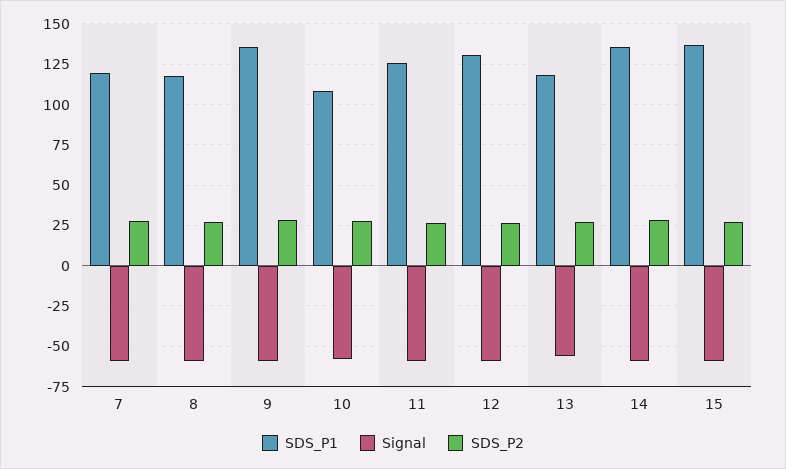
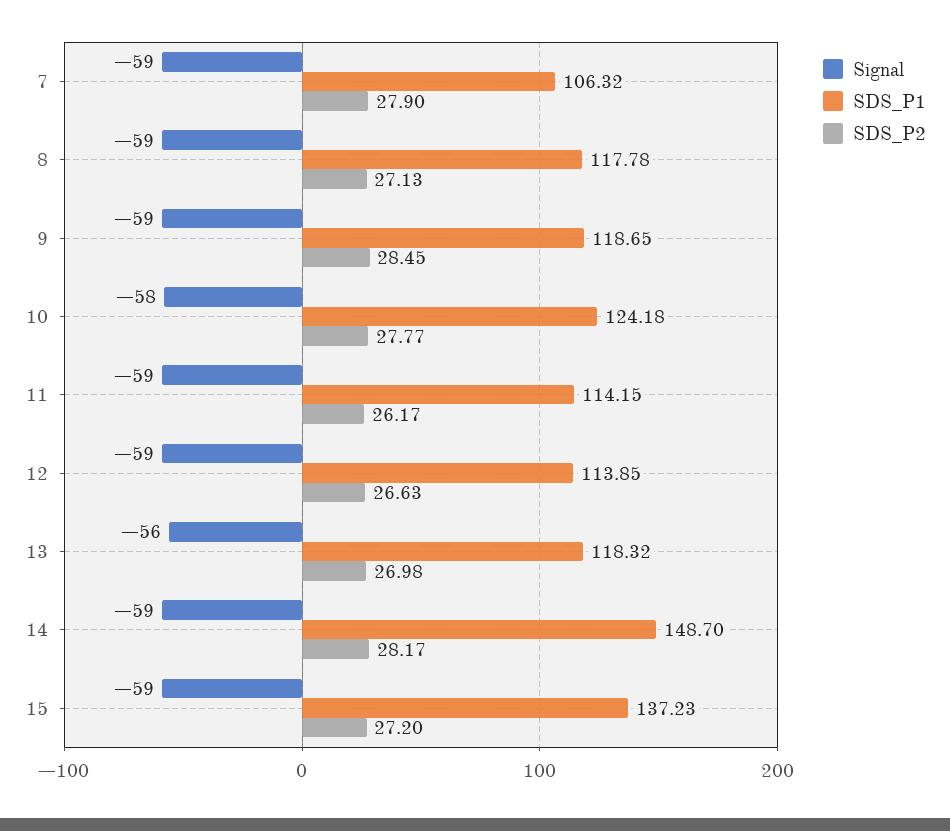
SDS_P1, 7: 120 -> 106.32
SDS_P1, 9: 135 -> 118.65
SDS_P1, 10: 110 -> 124.18
SDS_P1, 11: 125 -> 114.15
SDS_P1, 12: 130 -> 113.85
SDS_P1, 14: 135 -> 148.7

